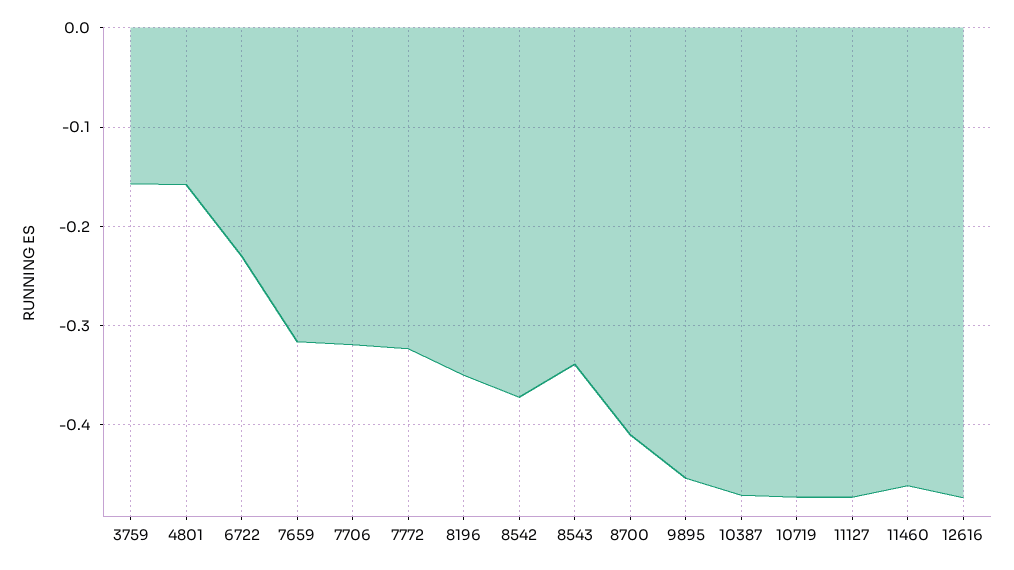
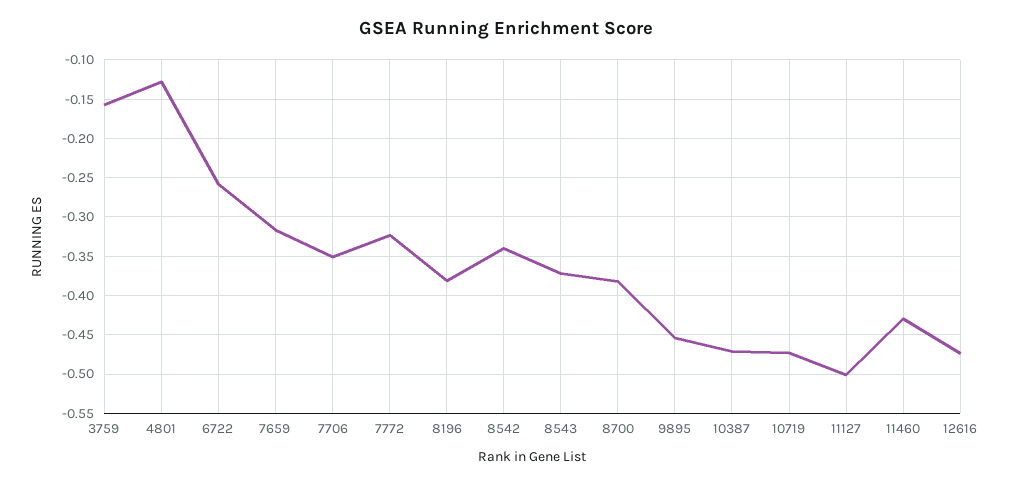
4801: -0.16 -> -0.13
6722: -0.23 -> -0.26
7706: -0.32 -> -0.35
8196: -0.35 -> -0.38
8542: -0.37 -> -0.34
8543: -0.34 -> -0.37
8700: -0.41 -> -0.38
11127: -0.47 -> -0.5
11460: -0.46 -> -0.43

